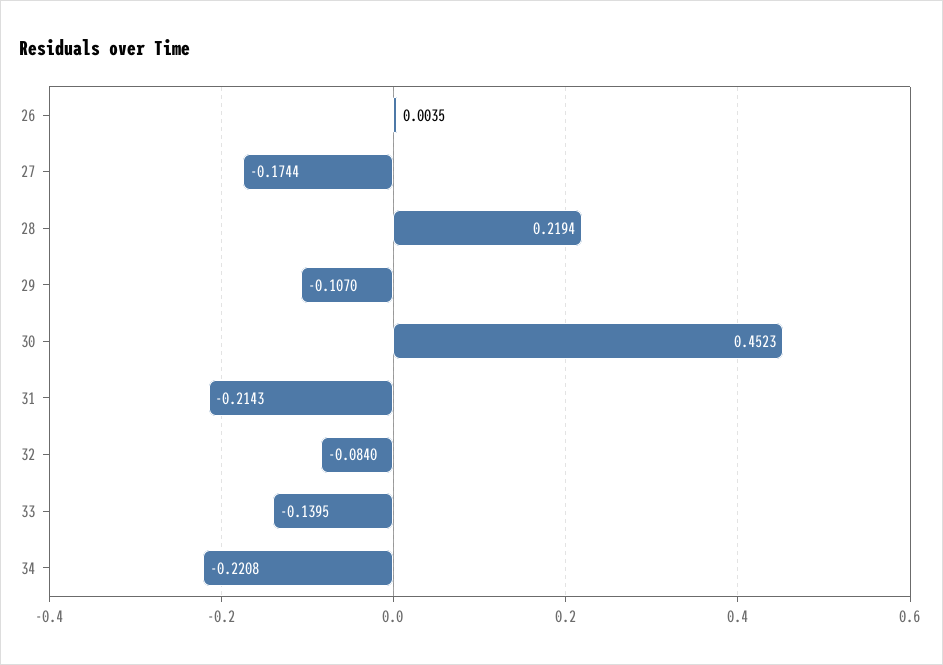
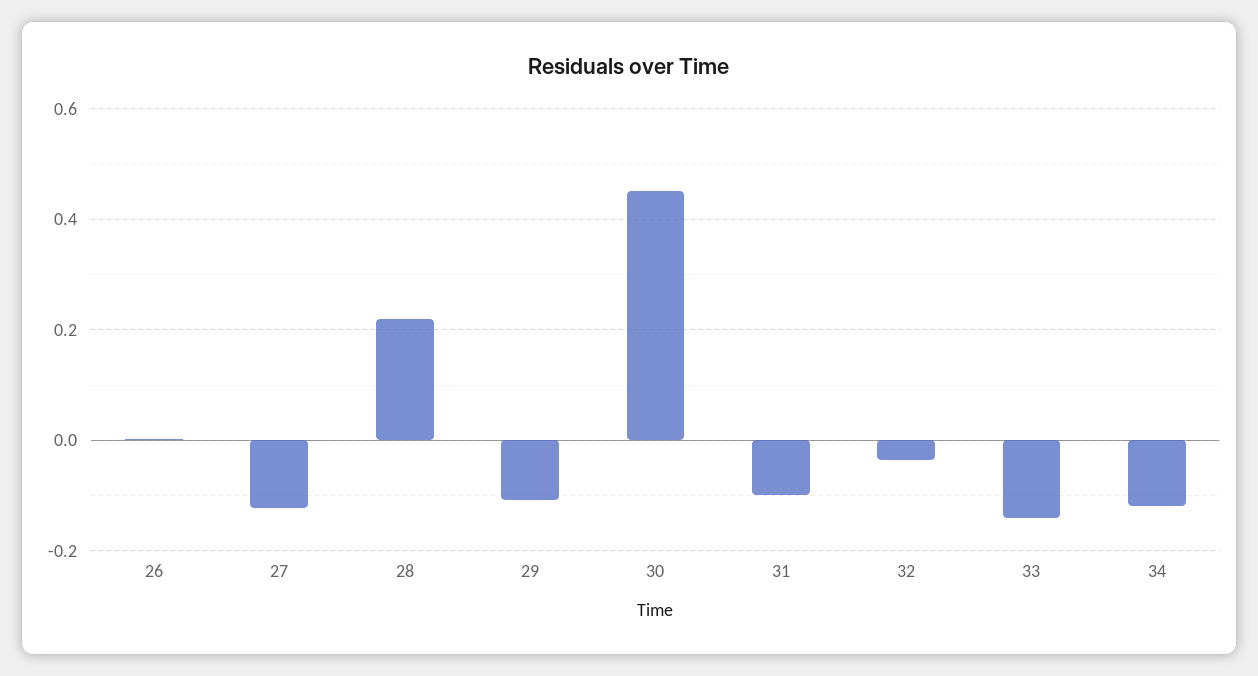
27: -0.1744 -> -0.12
31: -0.2143 -> -0.1
32: -0.084 -> -0.04
34: -0.2208 -> -0.12

